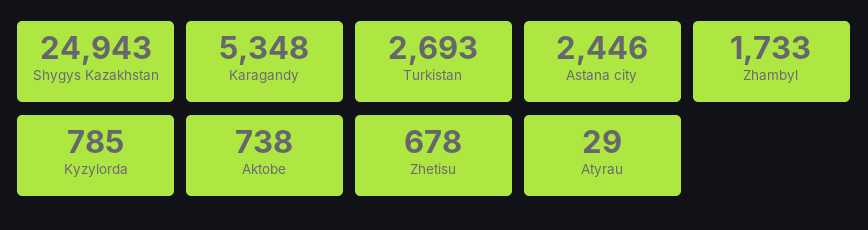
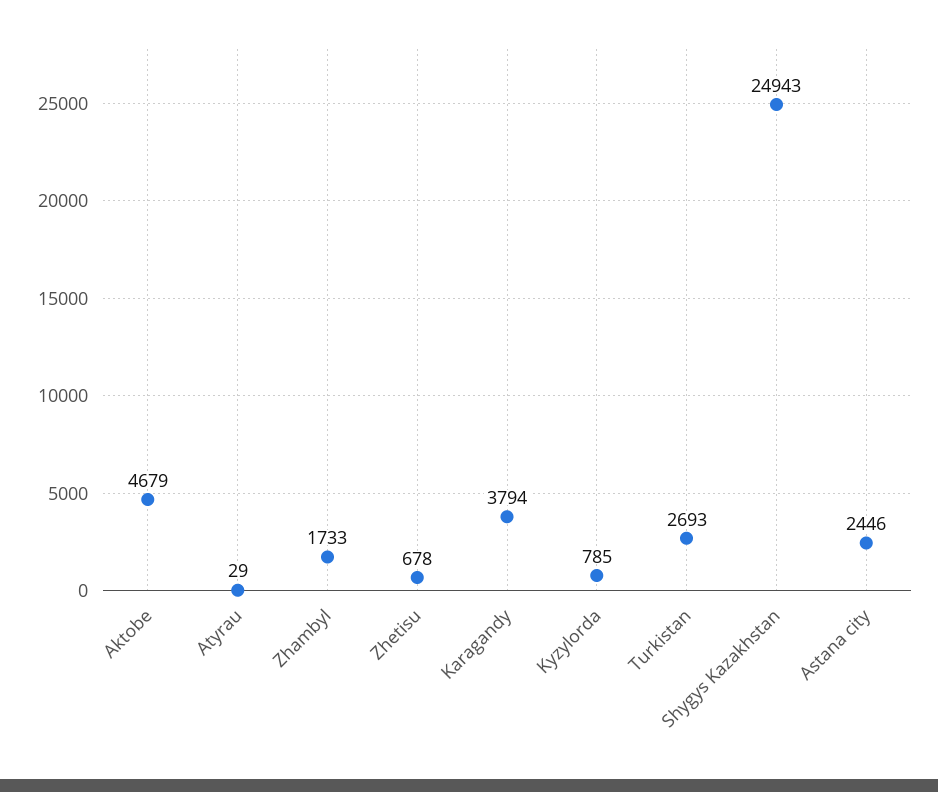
Karagandy: 5348 -> 3794
Aktobe: 738 -> 4679

